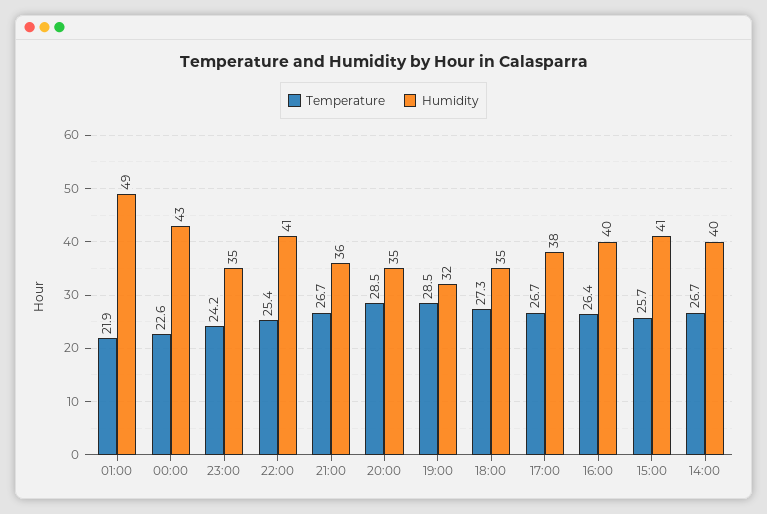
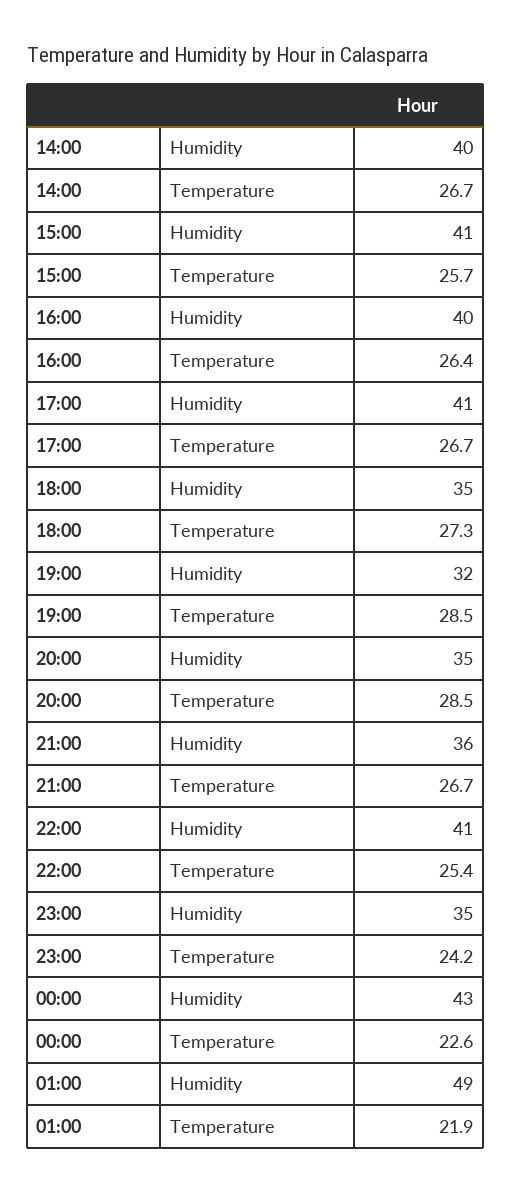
Humidity, 17:00: 38 -> 41

